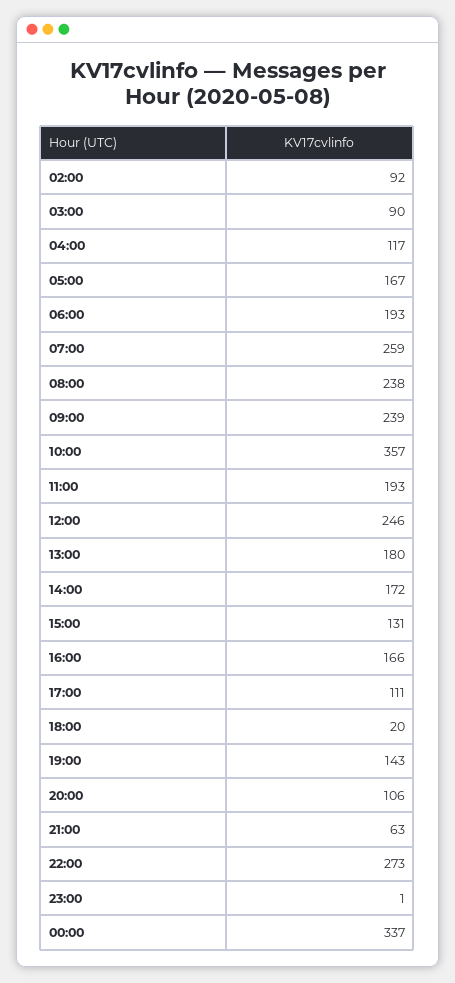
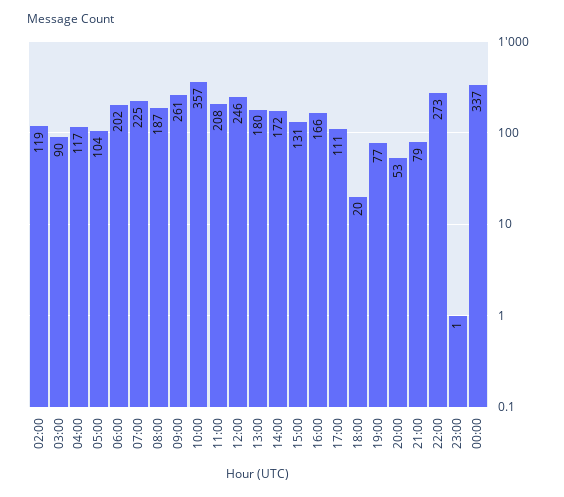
02:00: 92 -> 119
05:00: 167 -> 104
06:00: 193 -> 202
07:00: 259 -> 225
08:00: 238 -> 187
09:00: 239 -> 261
11:00: 193 -> 208
19:00: 143 -> 77
20:00: 106 -> 53
21:00: 63 -> 79

